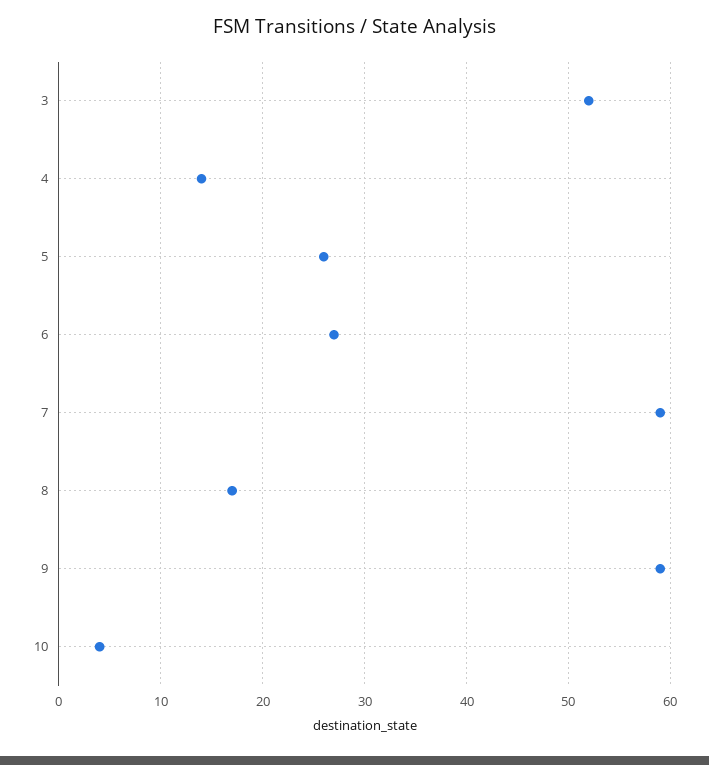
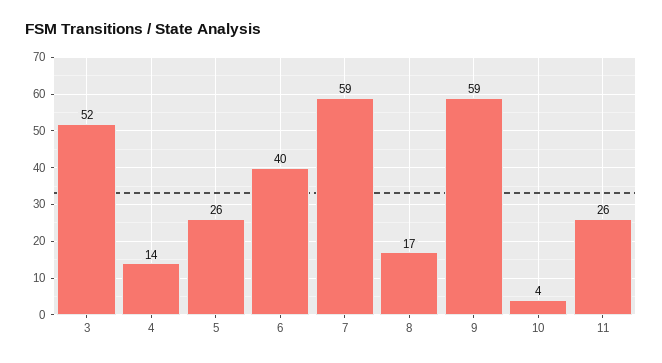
6: 27 -> 40
11: none -> 26

